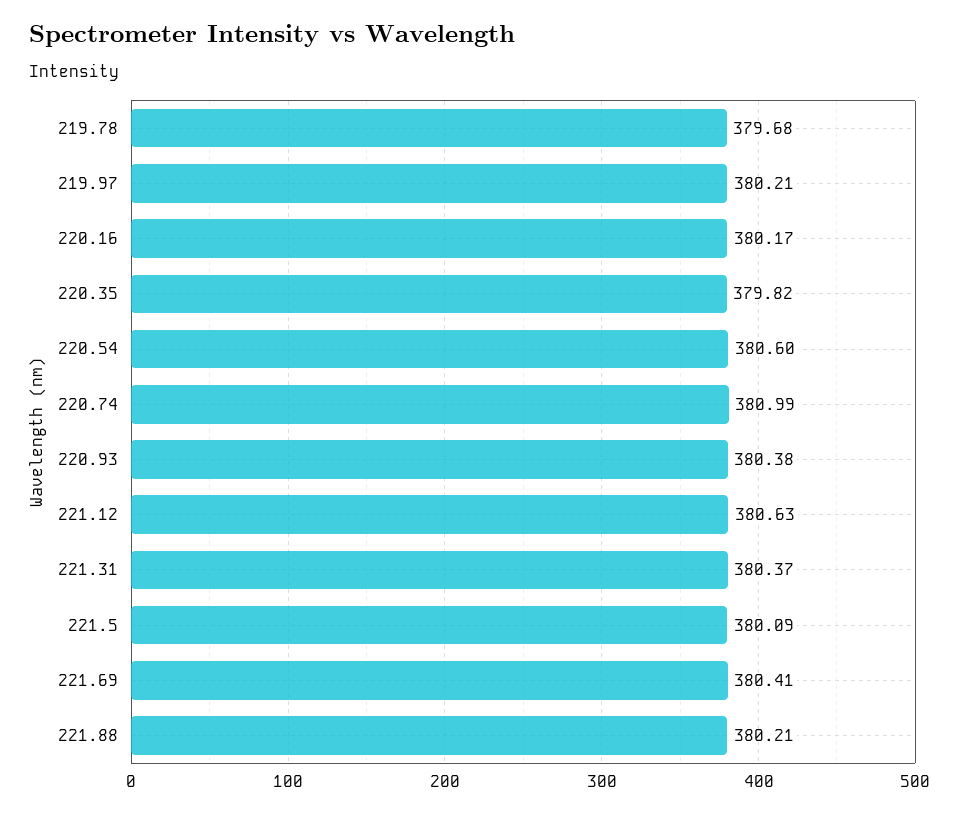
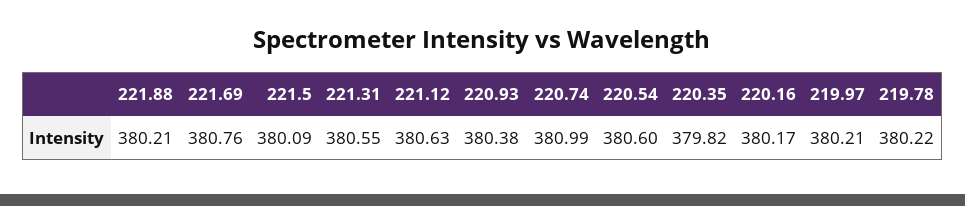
219.78: 379.68 -> 380.22
221.31: 380.37 -> 380.55
221.69: 380.41 -> 380.76

